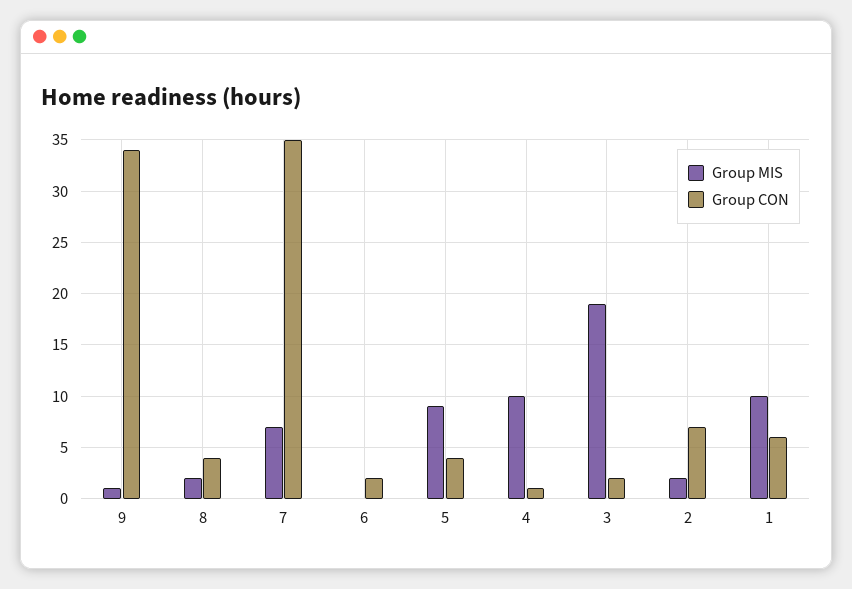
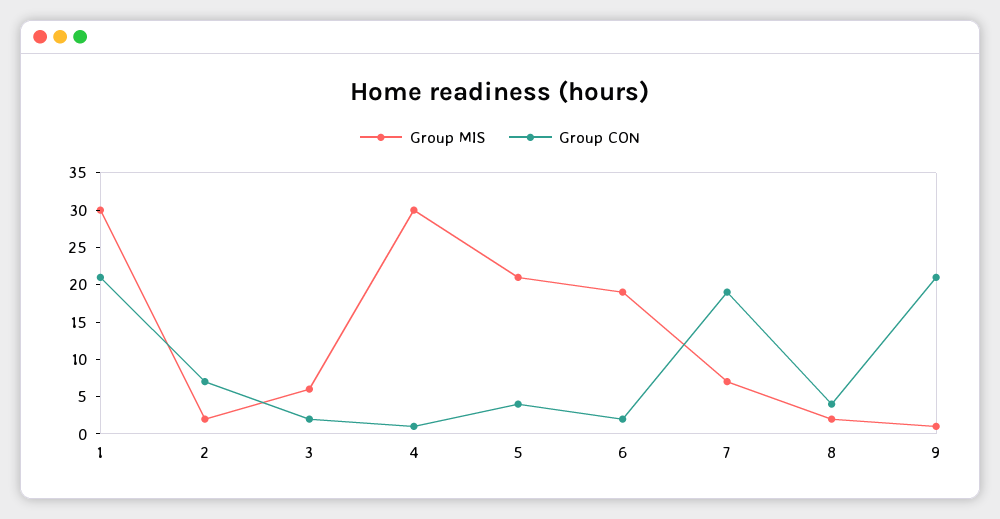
Group CON, 9: 34 -> 20
Group CON, 7: 35 -> 20
Group MIS, 6: 0 -> 20
Group MIS, 5: 9 -> 20
Group MIS, 4: 10 -> 30
Group MIS, 3: 19 -> 5
Group MIS, 1: 10 -> 30
Group CON, 1: 6 -> 20

